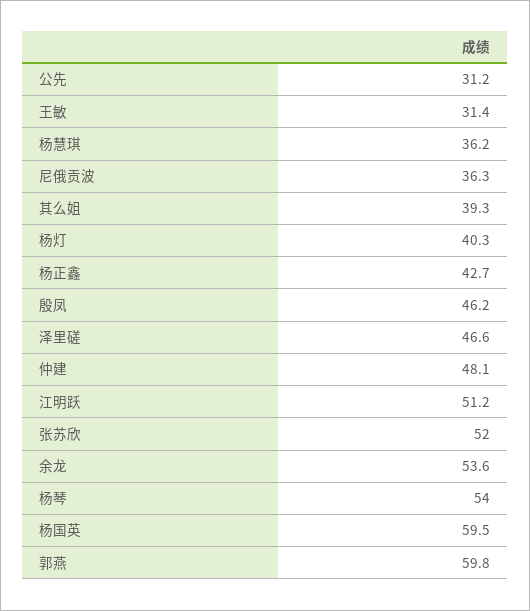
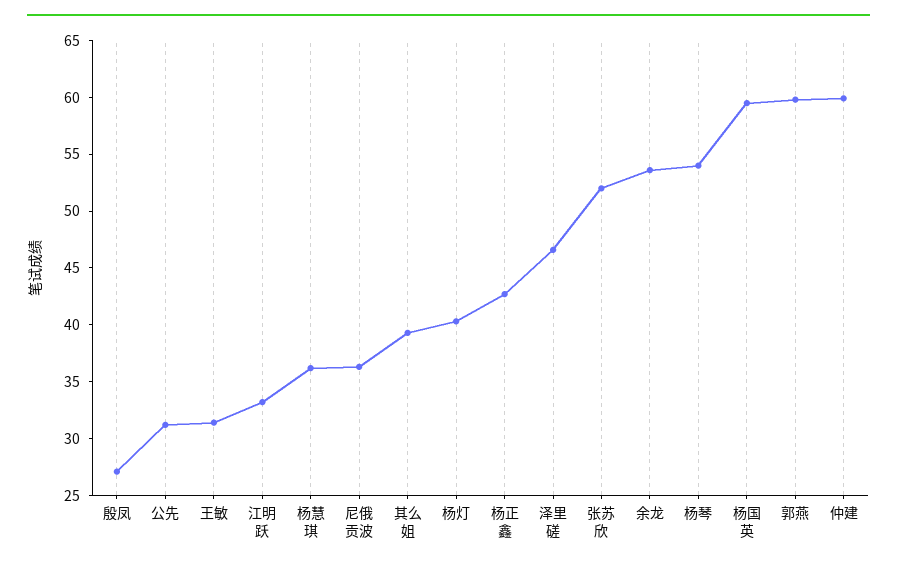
殷凤: 46.2 -> 27
仲建: 48.1 -> 60
江明跃: 51.2 -> 33

